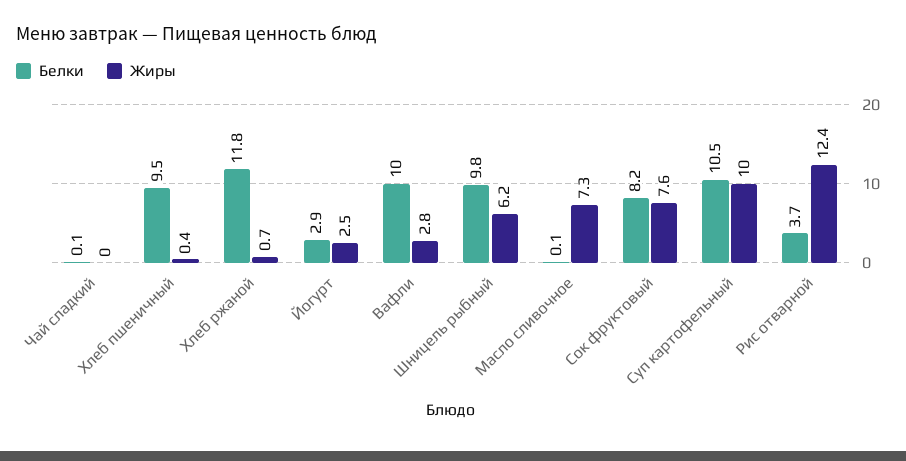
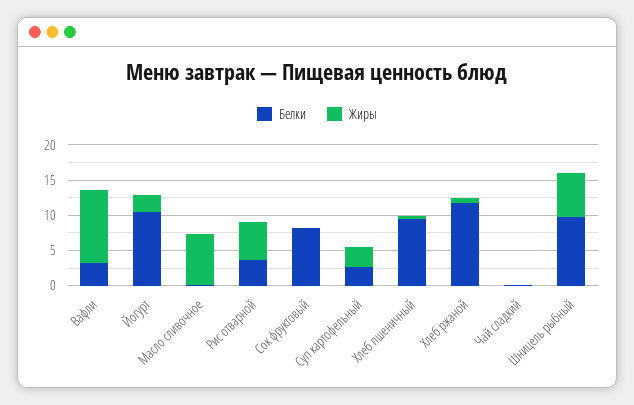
Белки, Йогурт: 2.9 -> 10
Белки, Вафли: 10 -> 2.5
Жиры, Вафли: 2.8 -> 10
Жиры, Сок фруктовый: 7.6 -> 0
Белки, Суп картофельный: 10.5 -> 2.5
Жиры, Суп картофельный: 10 -> 2.5
Жиры, Рис отварной: 12.4 -> 5

